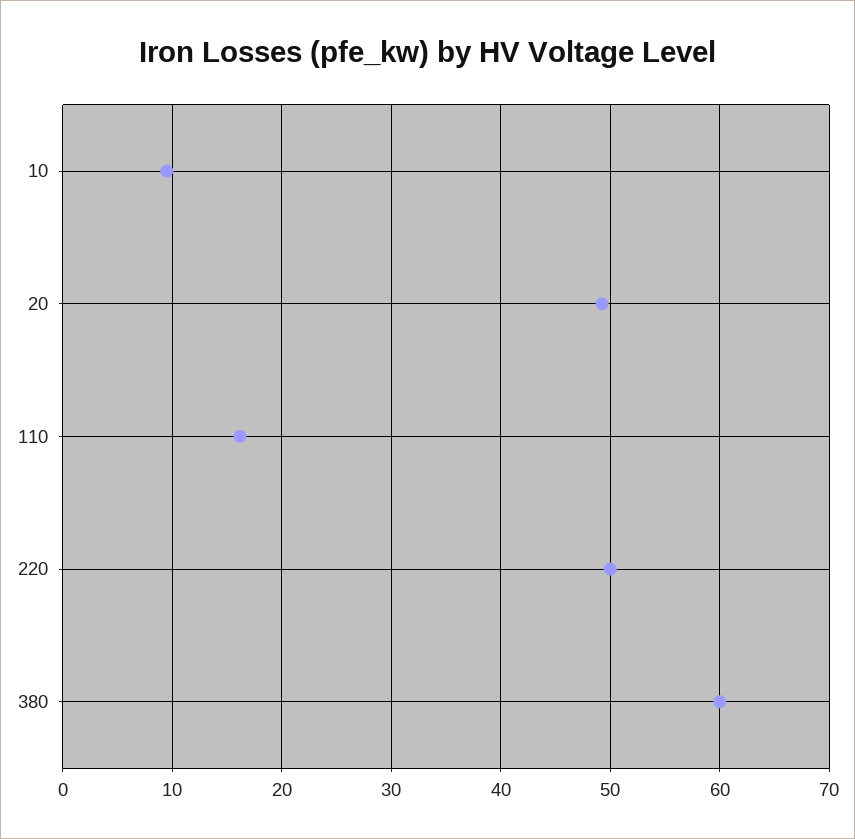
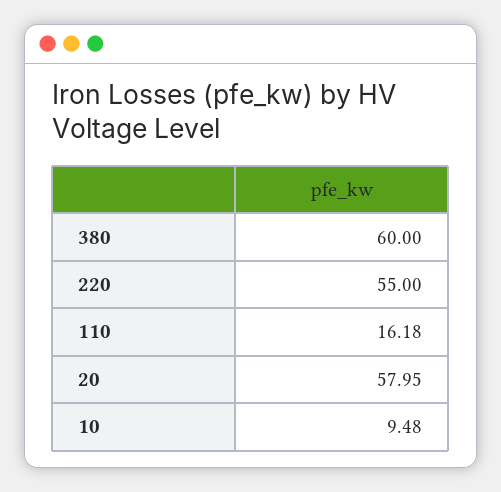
20: 49 -> 57.95
220: 50 -> 55

